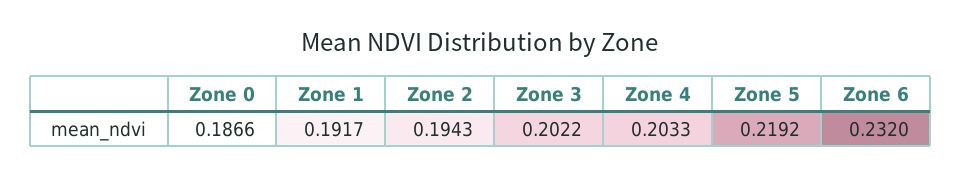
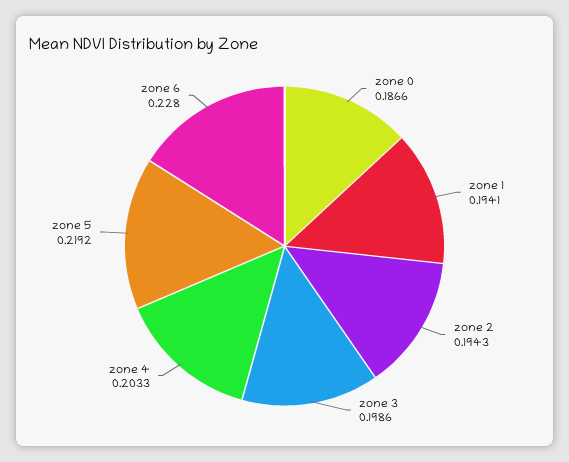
Zone 1: 0.1917 -> 0.1941
Zone 3: 0.2022 -> 0.1986
Zone 6: 0.232 -> 0.228

